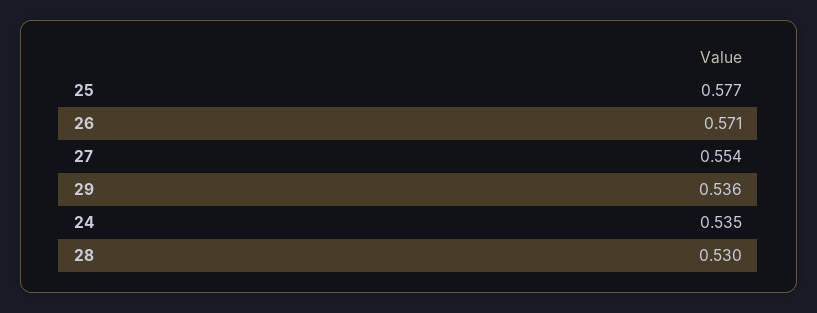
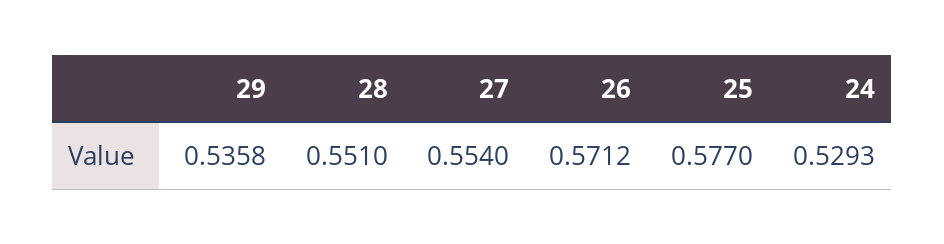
24: 0.535 -> 0.5293
28: 0.53 -> 0.551

